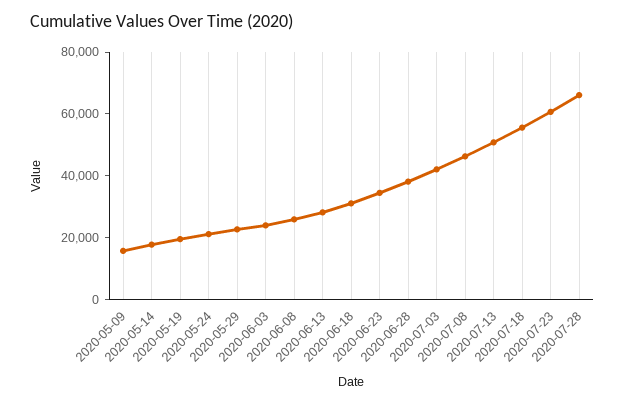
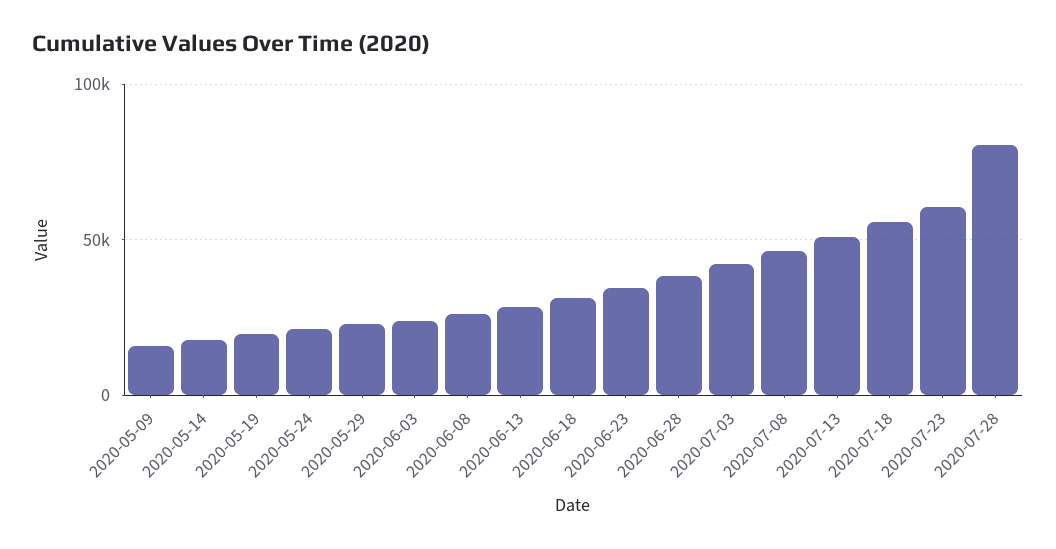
2020-07-28: 65000 -> 80000

